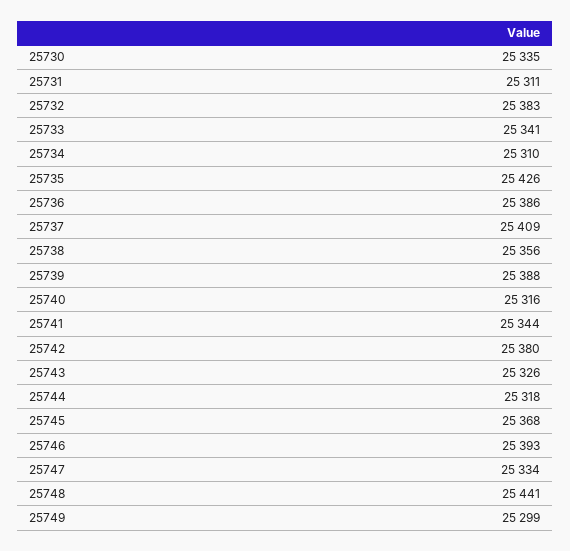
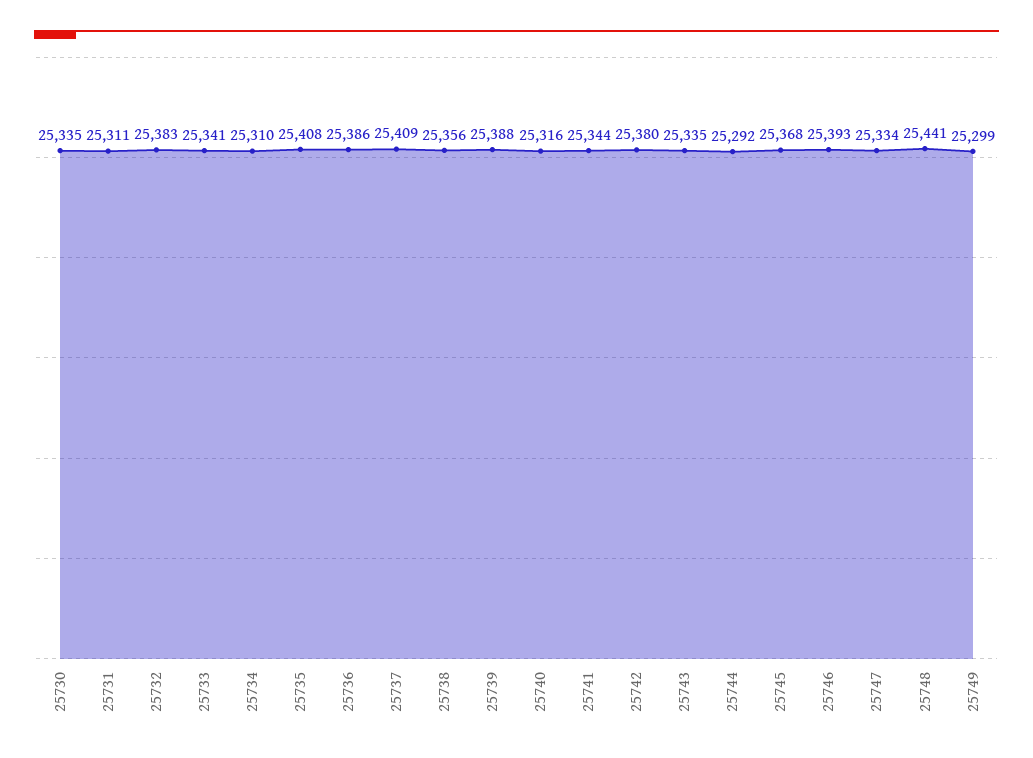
25735: 25426 -> 25408
25743: 25326 -> 25335
25744: 25318 -> 25292

